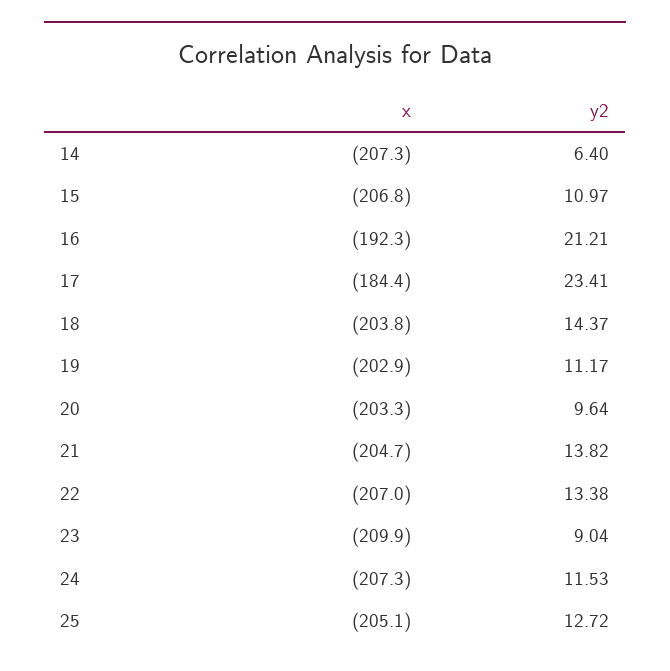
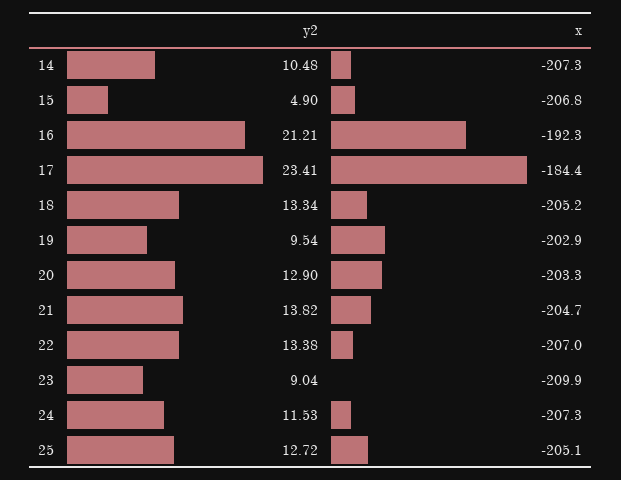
y2, 14: 6.4 -> 10.48
y2, 15: 10.97 -> 4.9
x, 18: -203.8 -> -205.2
y2, 18: 14.37 -> 13.34
y2, 19: 11.17 -> 9.54
y2, 20: 9.64 -> 12.9

